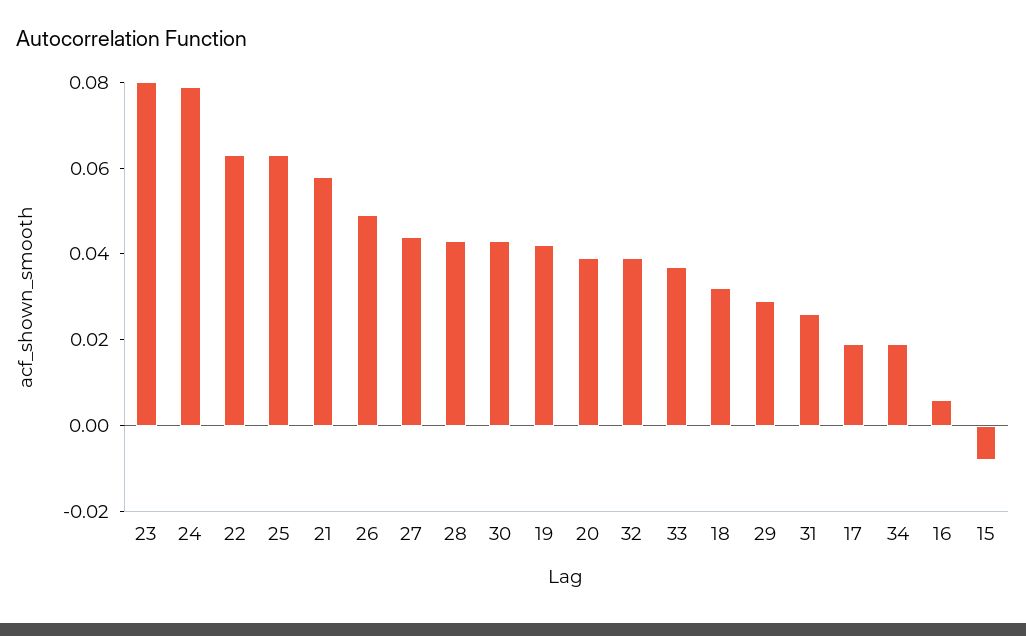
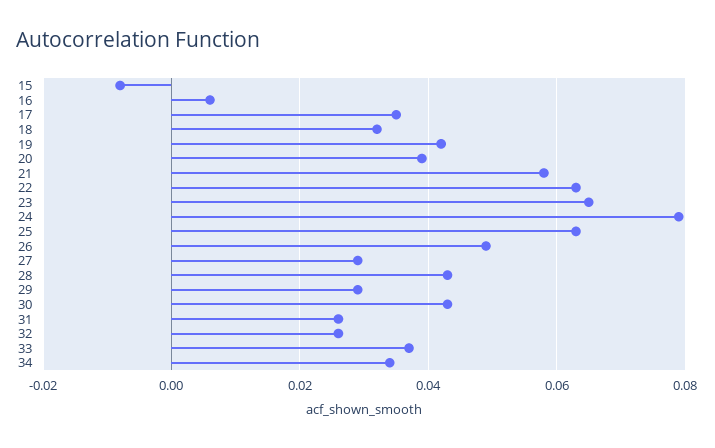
23: 0.08 -> 0.065
27: 0.045 -> 0.03
32: 0.04 -> 0.025
17: 0.02 -> 0.035
34: 0.02 -> 0.035

